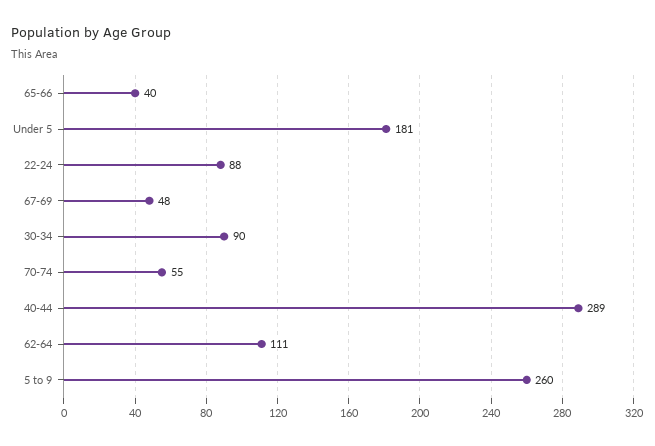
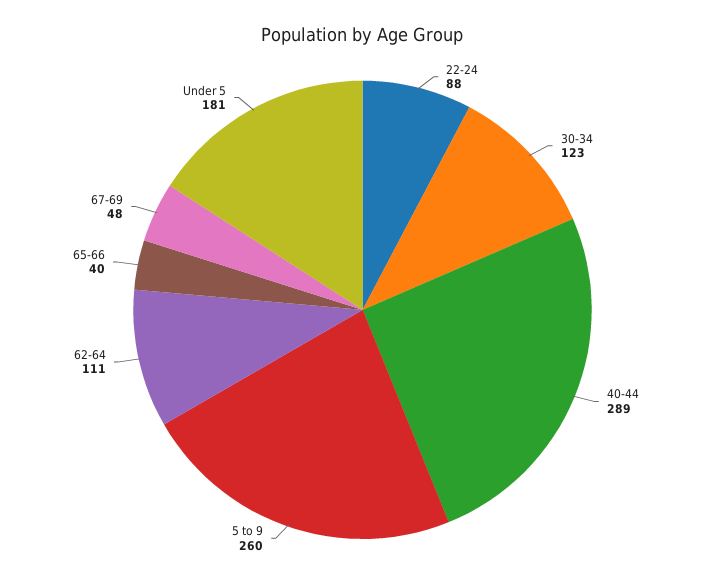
30-34: 90 -> 123
70-74: 55 -> none

